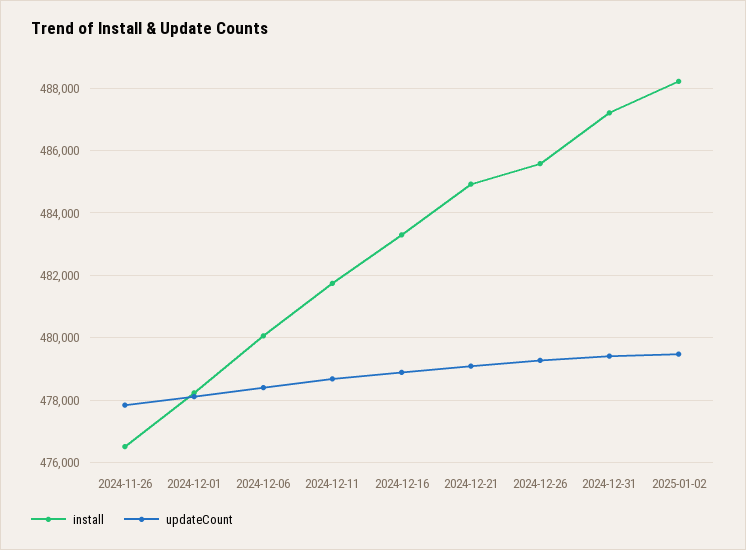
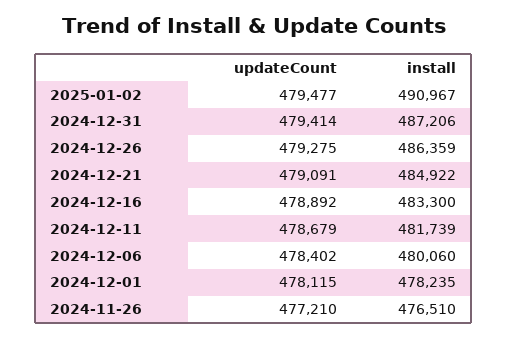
updateCount, 2024-11-26: 477800 -> 477210
install, 2024-12-26: 485600 -> 486359
install, 2025-01-02: 488200 -> 490967

